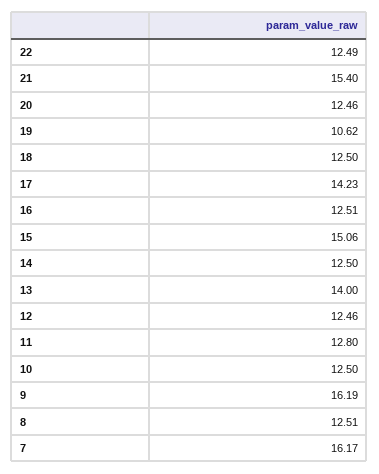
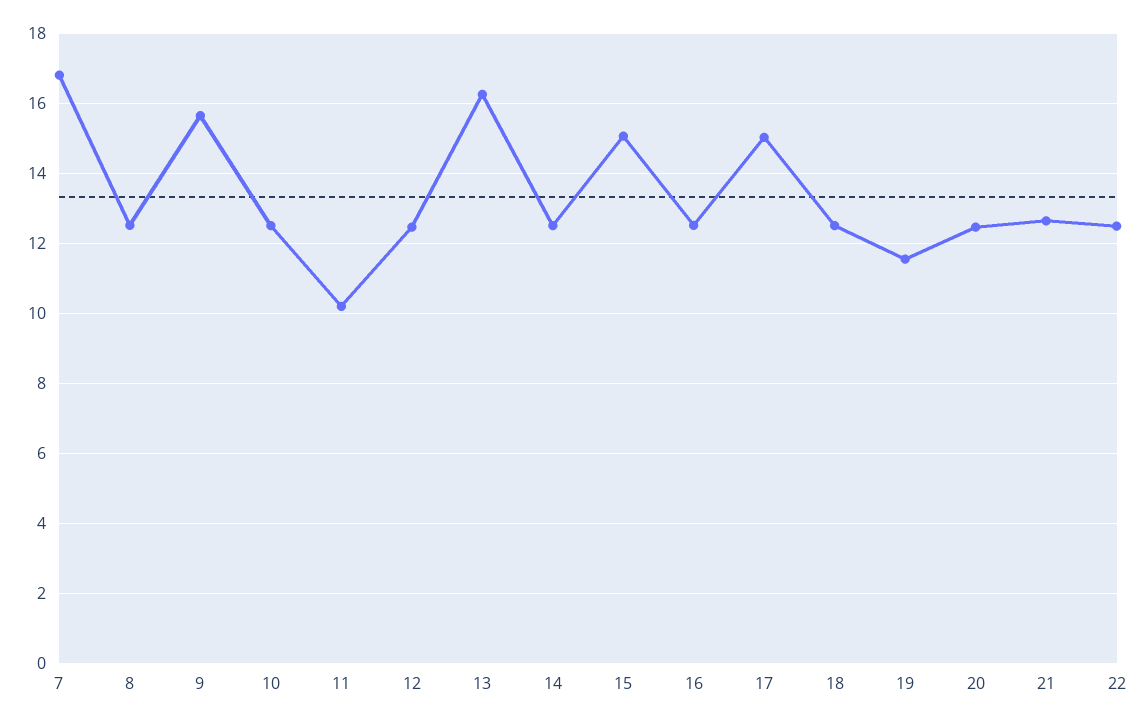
21: 15.4 -> 12.6
19: 10.62 -> 11.6
17: 14.23 -> 15
13: 14 -> 16.2
11: 12.8 -> 10.2
9: 16.19 -> 15.6
7: 16.17 -> 16.8

